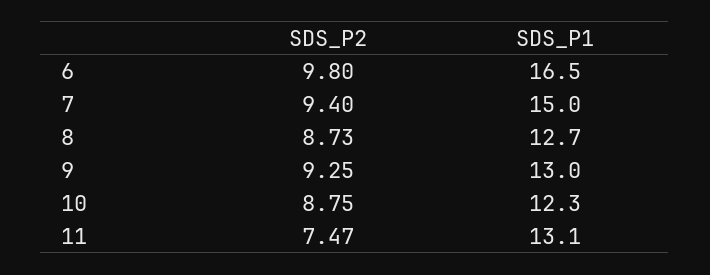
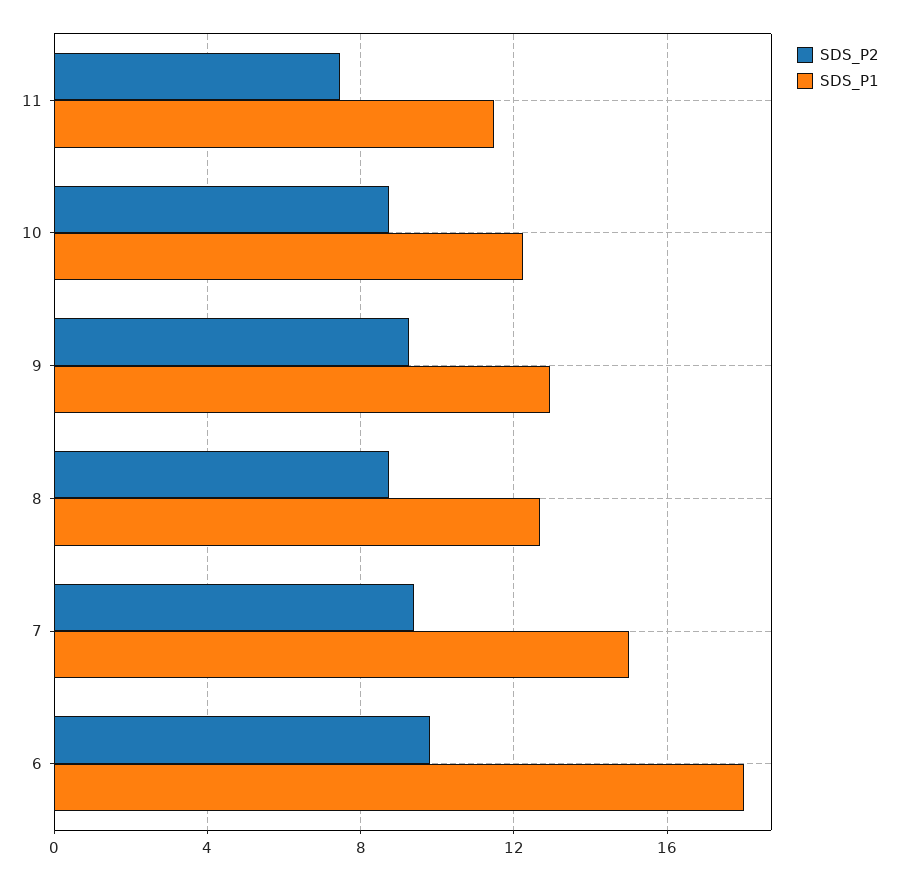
SDS_P1, 6: 16.5 -> 18
SDS_P1, 11: 13.1 -> 11.5

